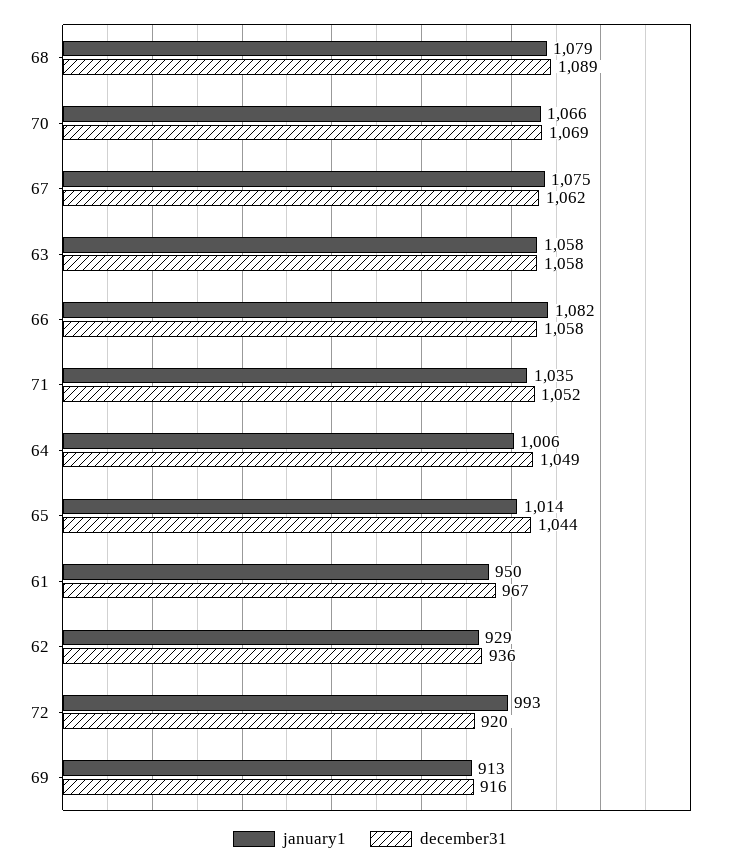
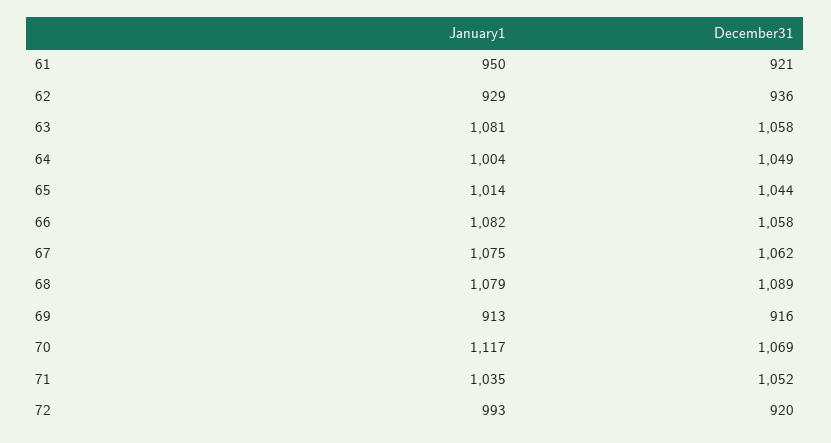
january1, 70: 1066 -> 1117
january1, 63: 1058 -> 1081
january1, 64: 1006 -> 1004
december31, 61: 967 -> 921

